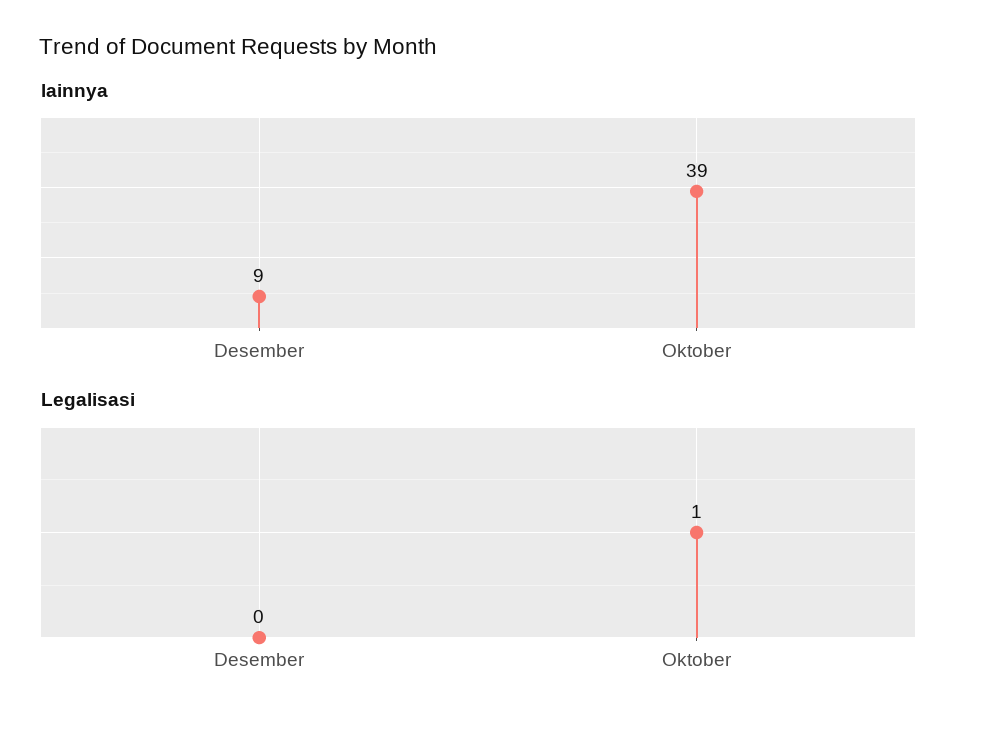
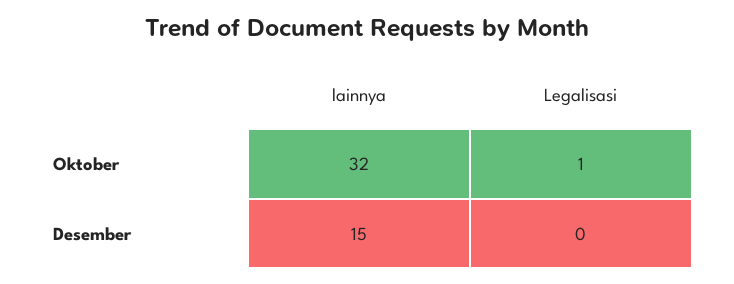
lainnya, Desember: 9 -> 15
lainnya, Oktober: 39 -> 32

